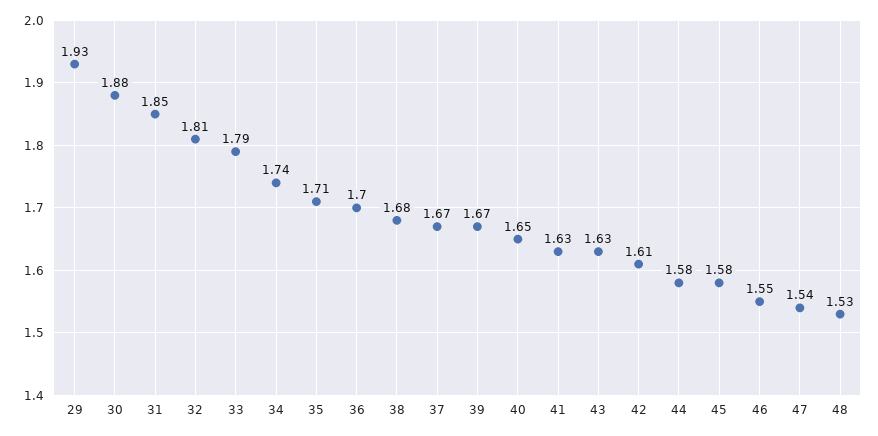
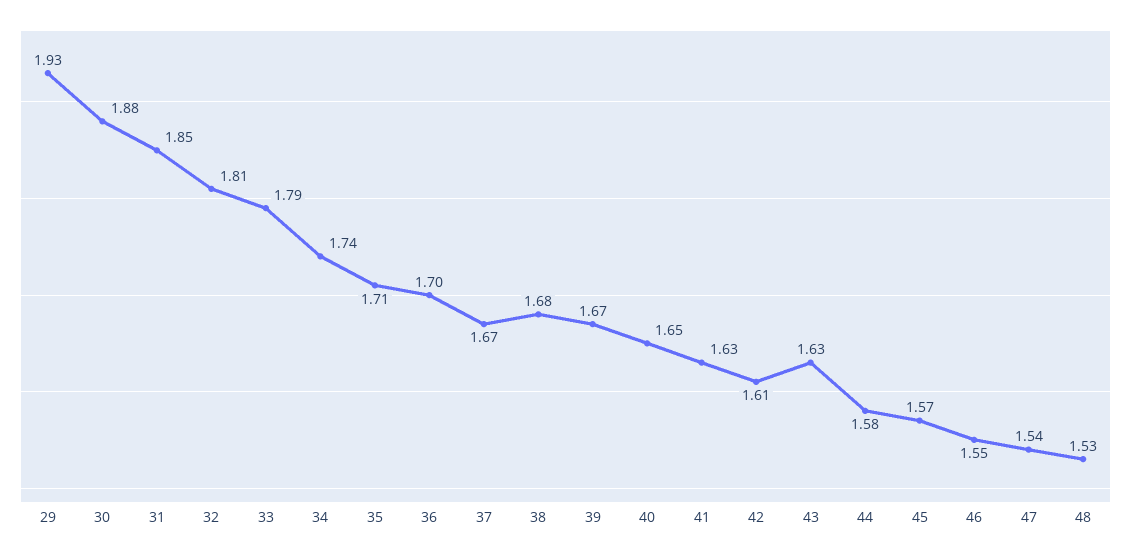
45: 1.58 -> 1.57

